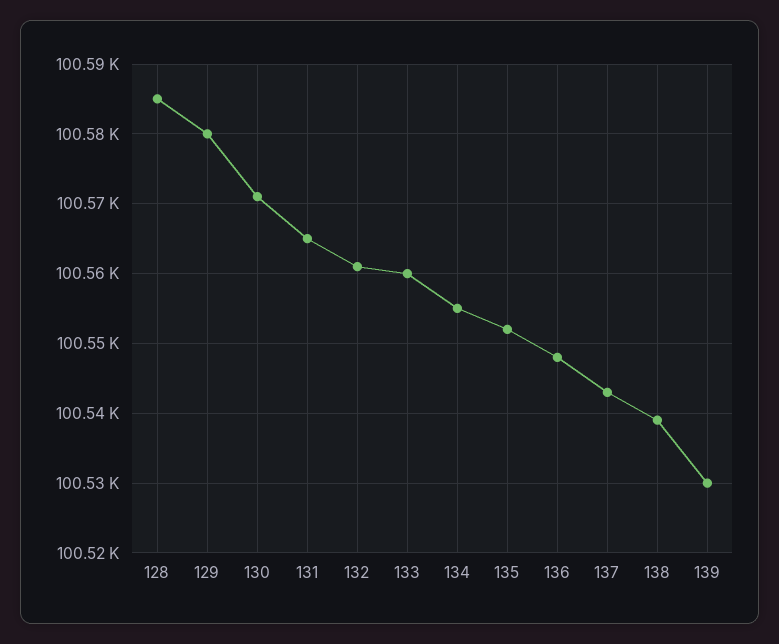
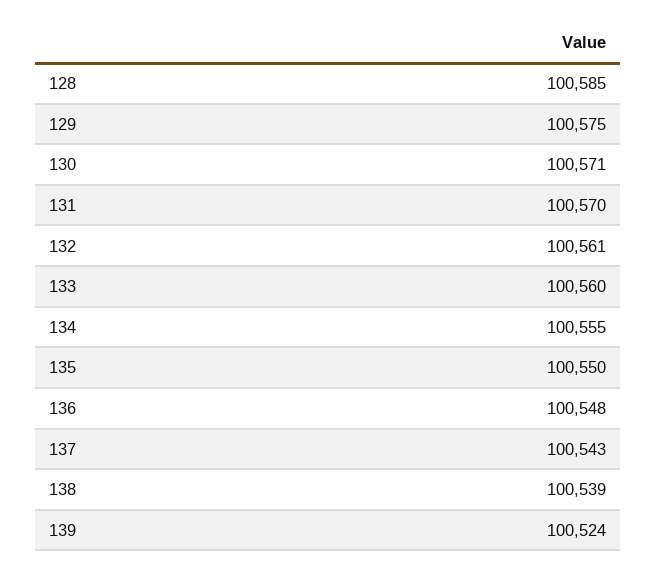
129: 100580 -> 100575
131: 100565 -> 100570
135: 100552 -> 100550
139: 100530 -> 100524

